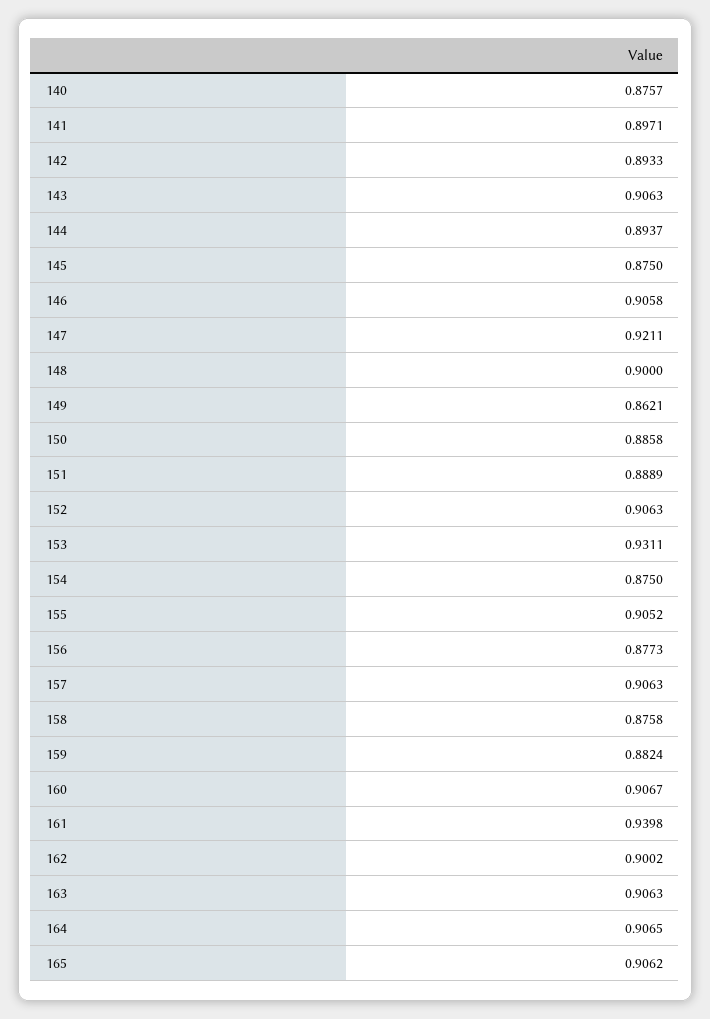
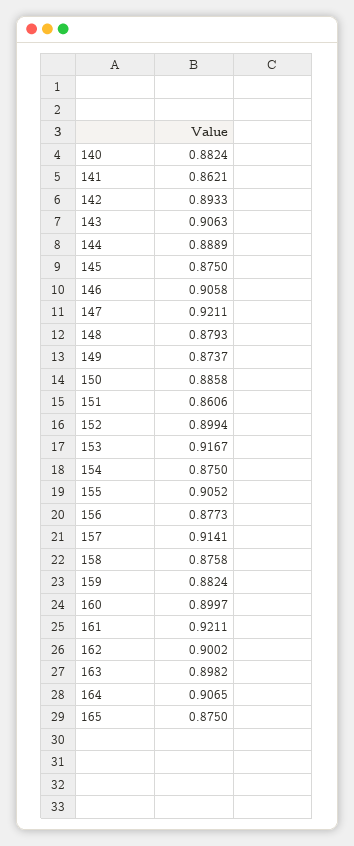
140: 0.8757 -> 0.8824
141: 0.8971 -> 0.8621
144: 0.8937 -> 0.8889
148: 0.9 -> 0.8793
149: 0.8621 -> 0.8737
151: 0.8889 -> 0.8606
152: 0.9063 -> 0.8994
153: 0.9311 -> 0.9167
157: 0.9063 -> 0.9141
160: 0.9067 -> 0.8997
161: 0.9398 -> 0.9211
163: 0.9063 -> 0.8982
165: 0.9062 -> 0.875

